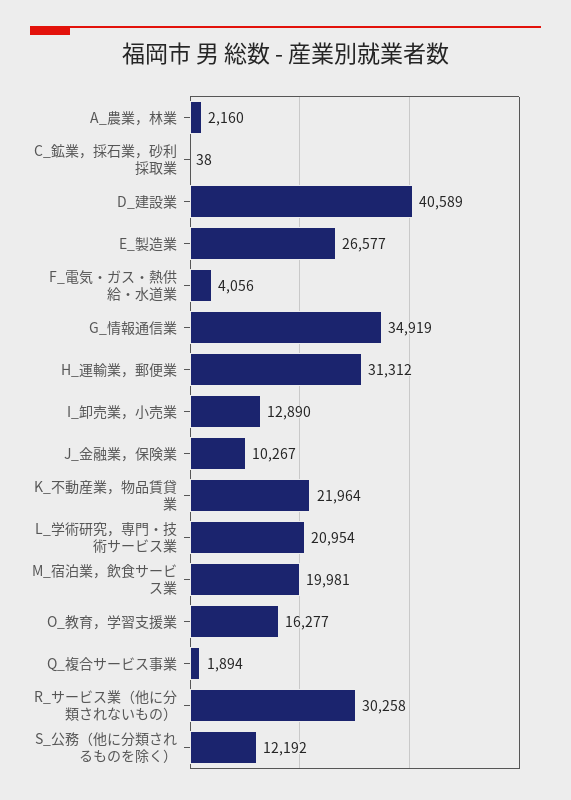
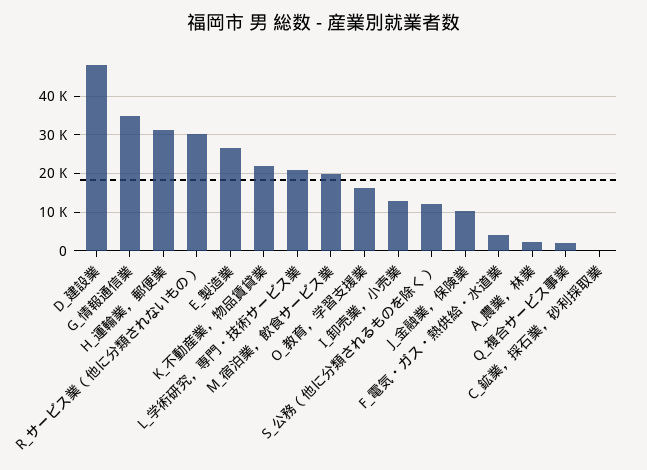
D_建設業: 40589 -> 48000

